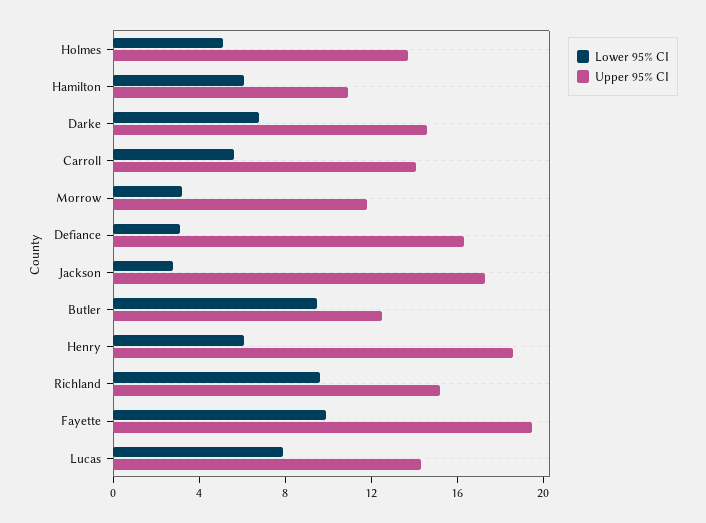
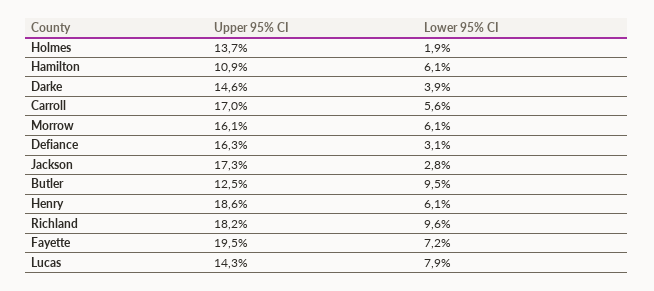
Lower 95% CI, Holmes: 5 -> 1.9
Lower 95% CI, Darke: 7 -> 3.9
Upper 95% CI, Carroll: 14 -> 17
Lower 95% CI, Morrow: 3 -> 6.1
Upper 95% CI, Morrow: 12 -> 16.1
Upper 95% CI, Richland: 15 -> 18.2
Lower 95% CI, Fayette: 10 -> 7.2

